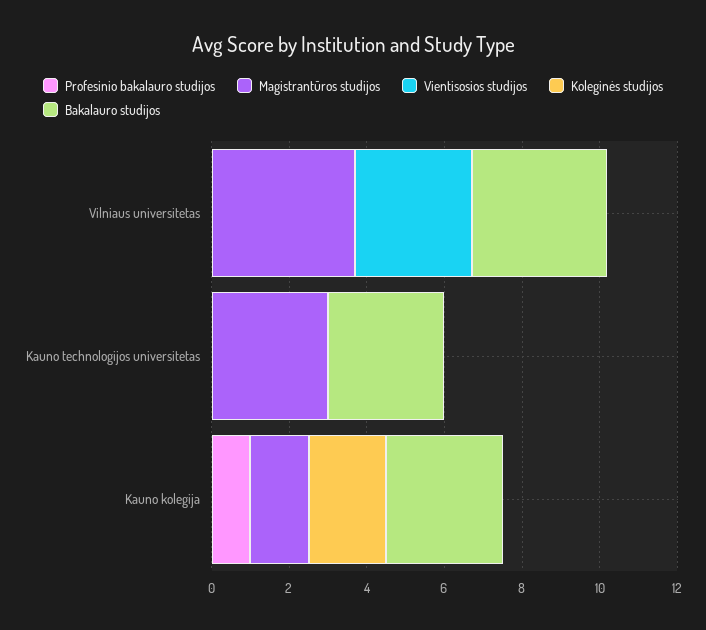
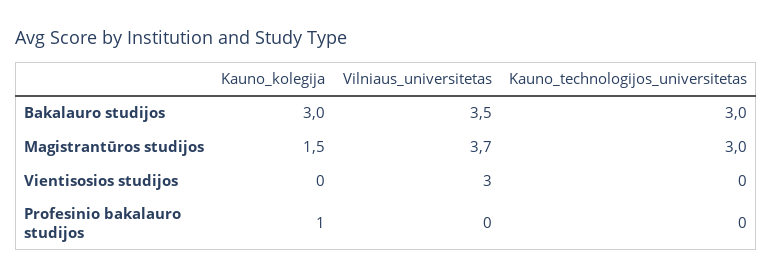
Koleginės studijos, Vilniaus universitetas: 0 -> none
Koleginės studijos, Kauno technologijos universitetas: 0 -> none
Koleginės studijos, Kauno kolegija: 2 -> none

